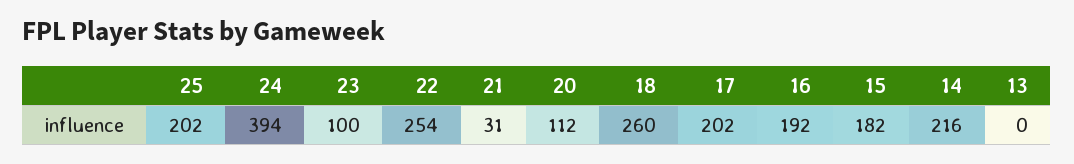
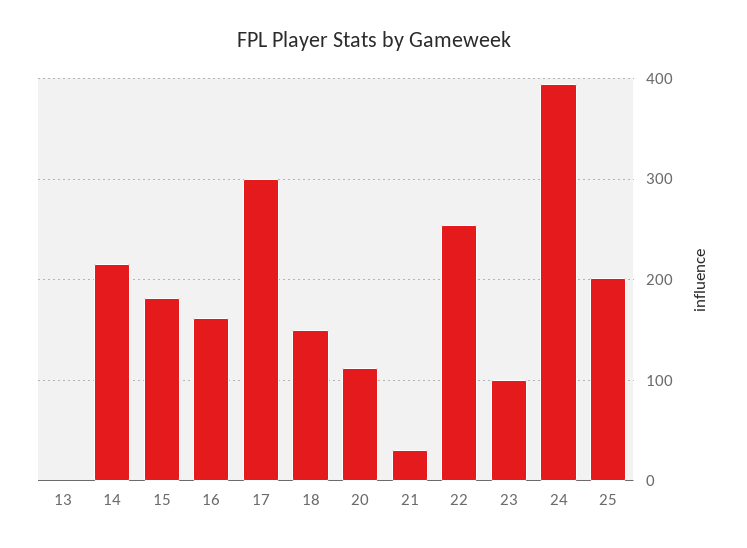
18: 260 -> 150
17: 202 -> 300
16: 192 -> 160

